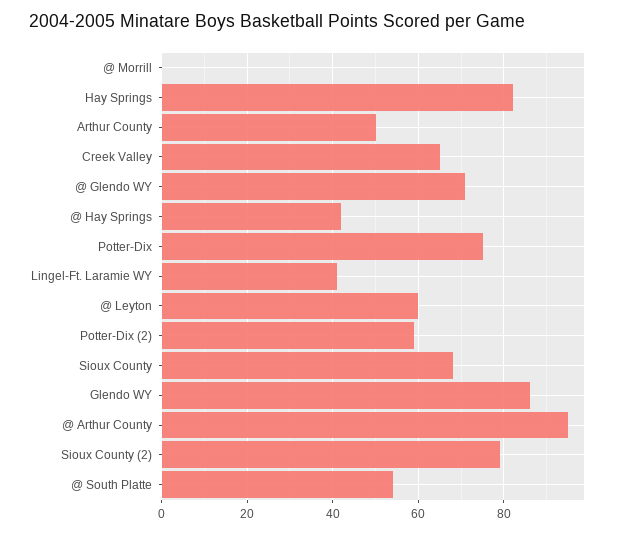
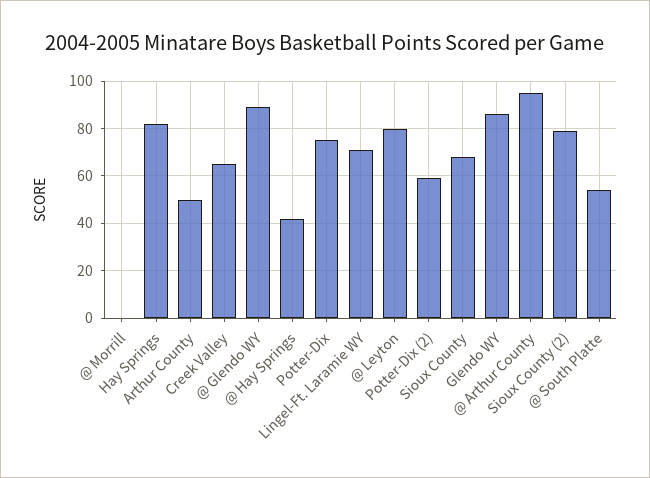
@ Glendo WY: 70 -> 90
Lingel-Ft. Laramie WY: 40 -> 70
@ Leyton: 60 -> 80

